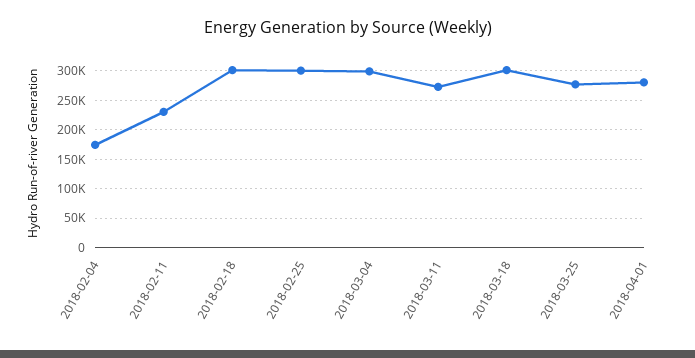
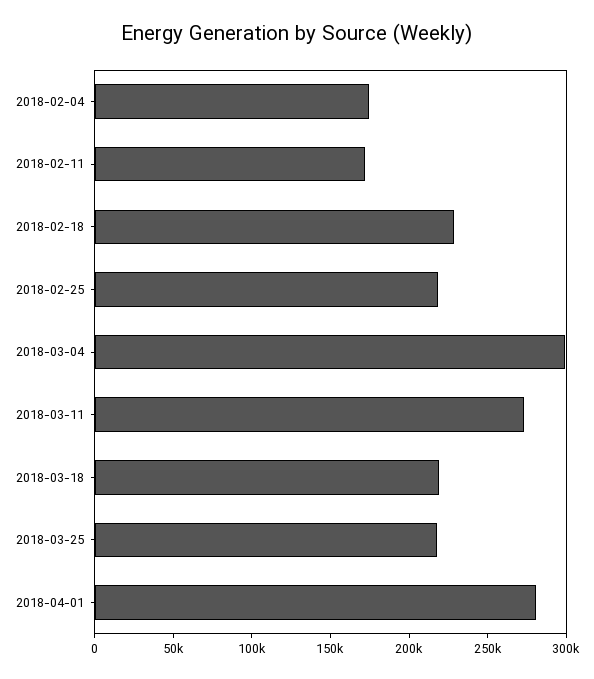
2018-02-11: 225000 -> 170000
2018-02-18: 300000 -> 230000
2018-02-25: 300000 -> 220000
2018-03-18: 300000 -> 220000
2018-03-25: 275000 -> 220000

